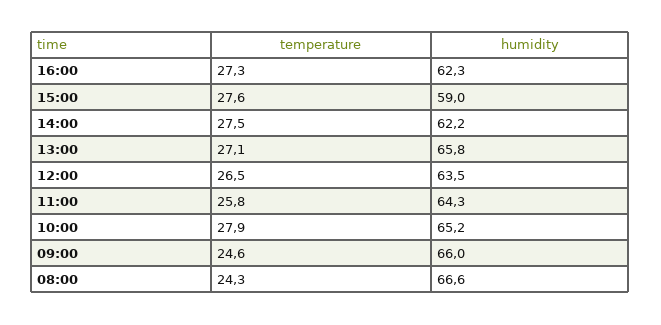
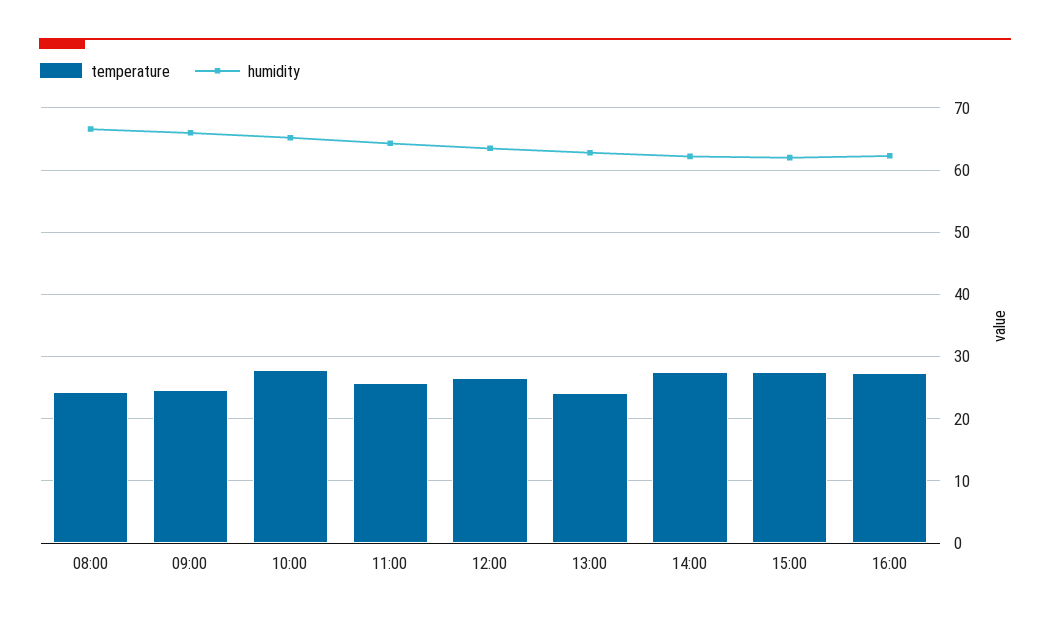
humidity, 15:00: 59 -> 62
temperature, 13:00: 27.1 -> 24
humidity, 13:00: 65.8 -> 63

